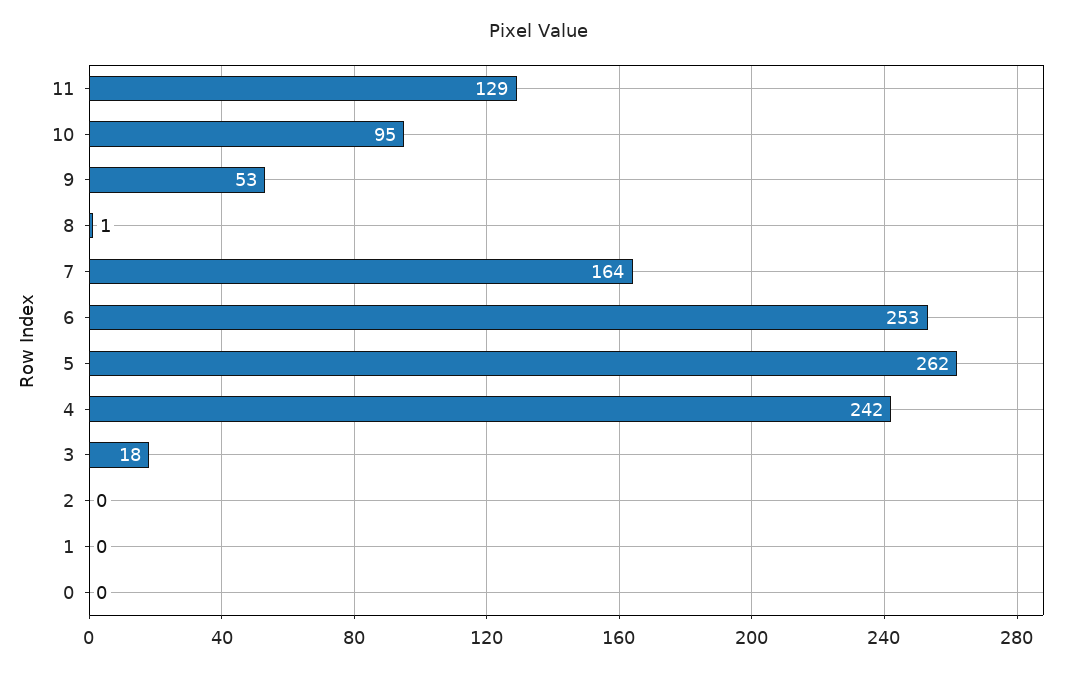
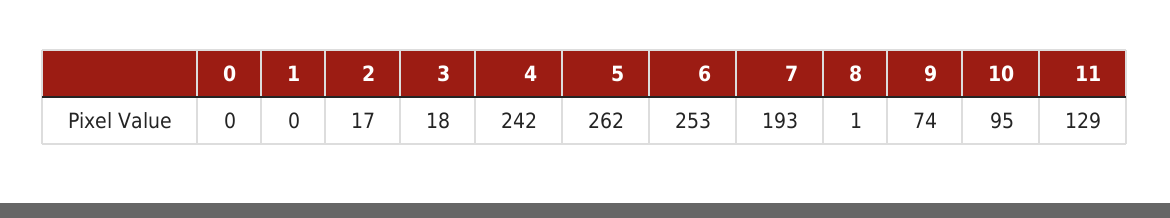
9: 53 -> 74
7: 164 -> 193
2: 0 -> 17

